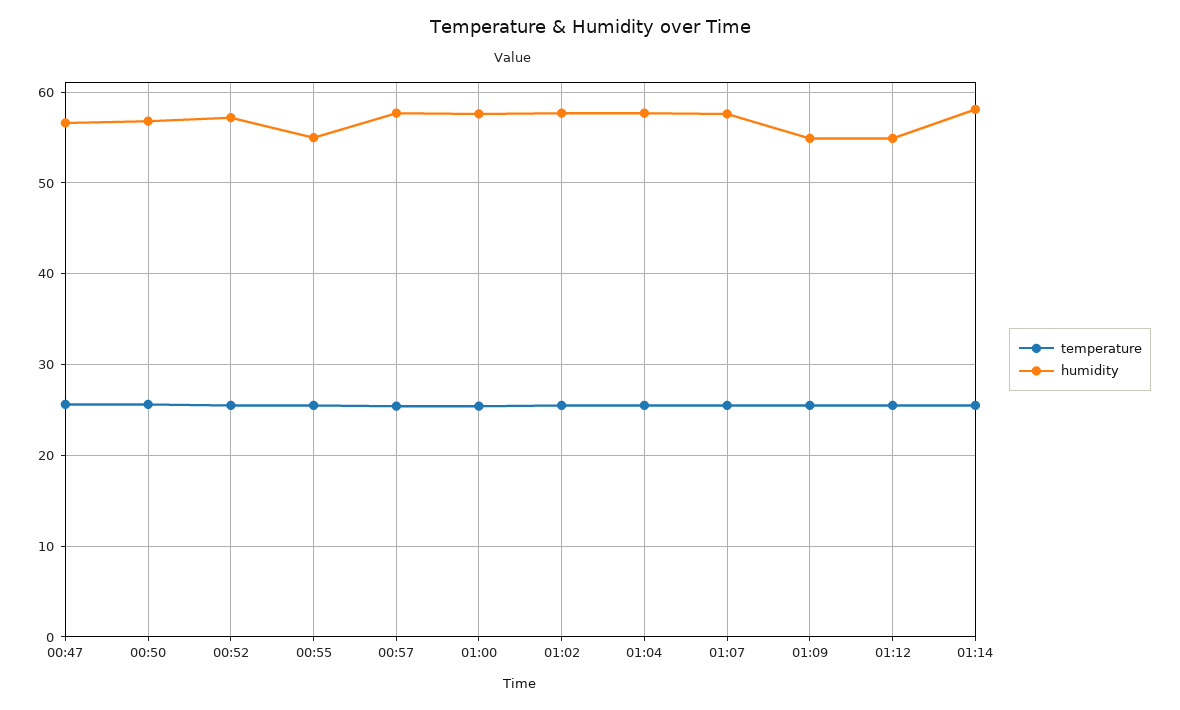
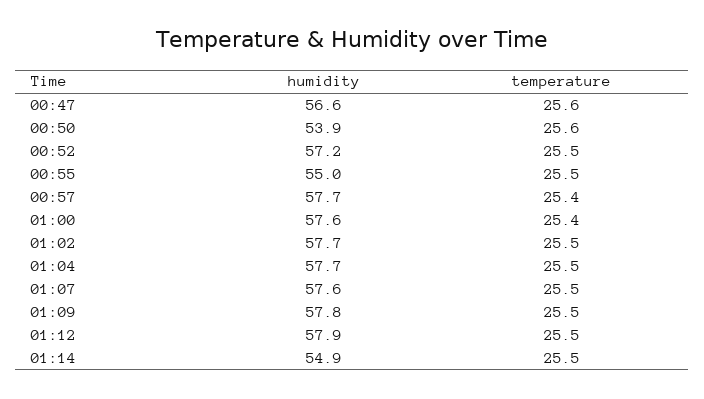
humidity, 00:50: 57 -> 53.9
humidity, 01:09: 55 -> 57.8
humidity, 01:12: 55 -> 57.9
humidity, 01:14: 58 -> 54.9

